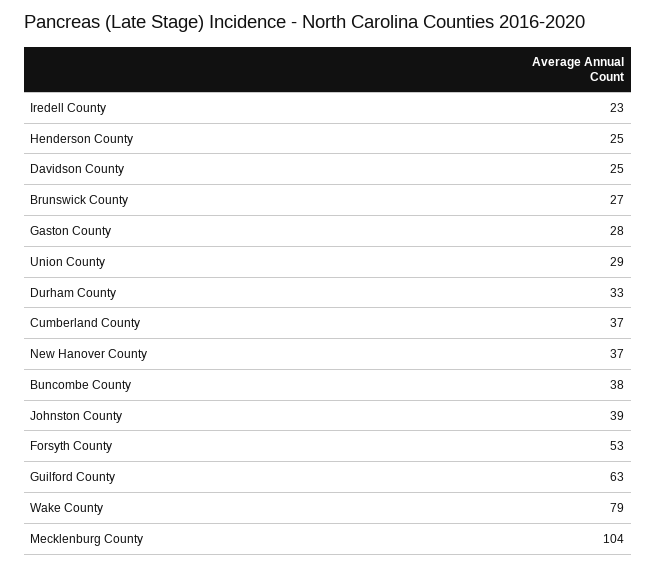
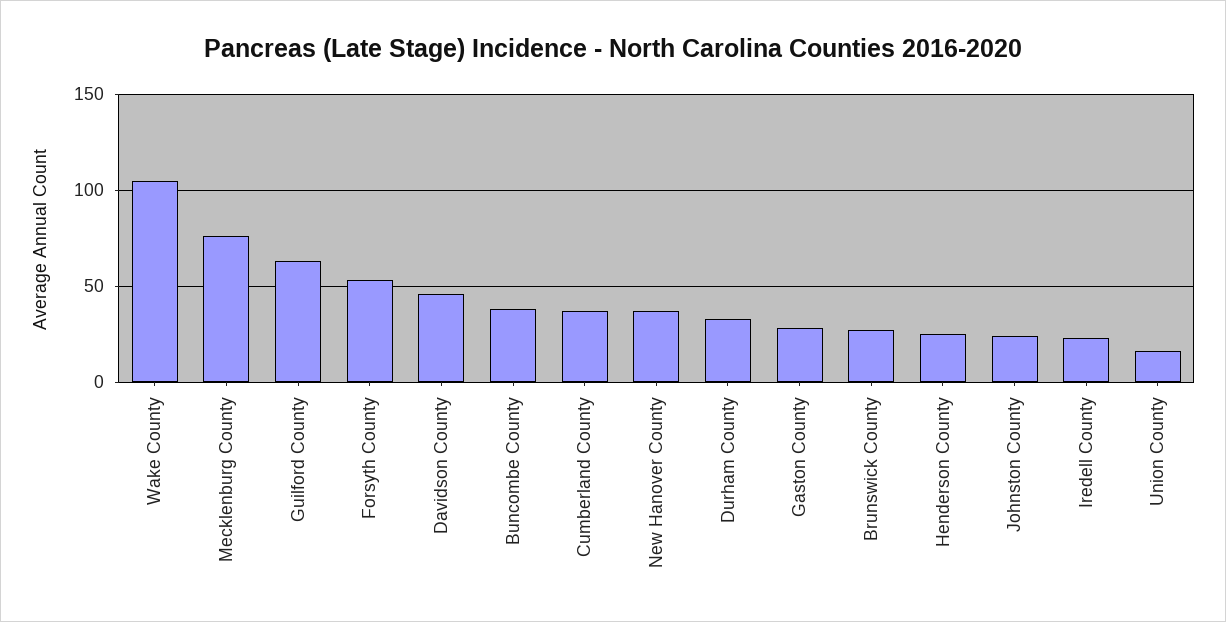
Davidson County: 25 -> 45
Union County: 29 -> 15
Johnston County: 39 -> 25
Wake County: 79 -> 105
Mecklenburg County: 104 -> 75

